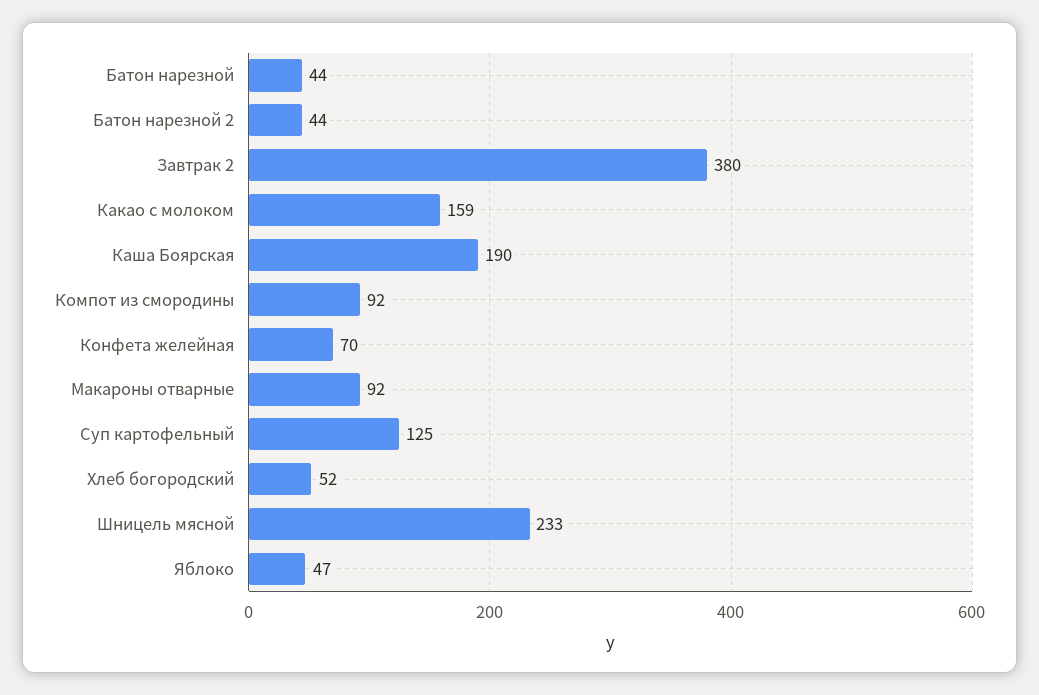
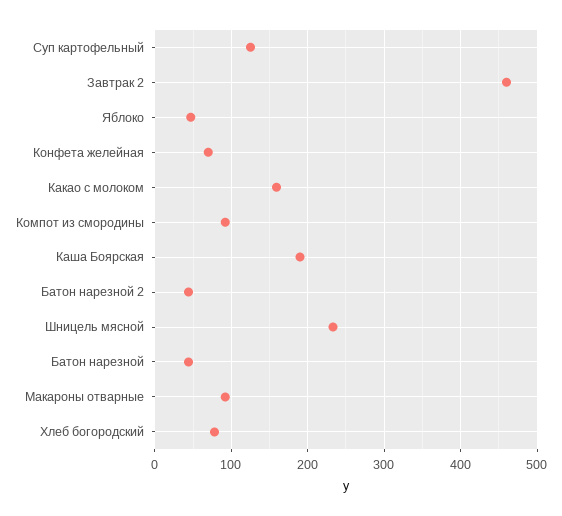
Завтрак 2: 380 -> 460
Хлеб богородский: 52 -> 80

